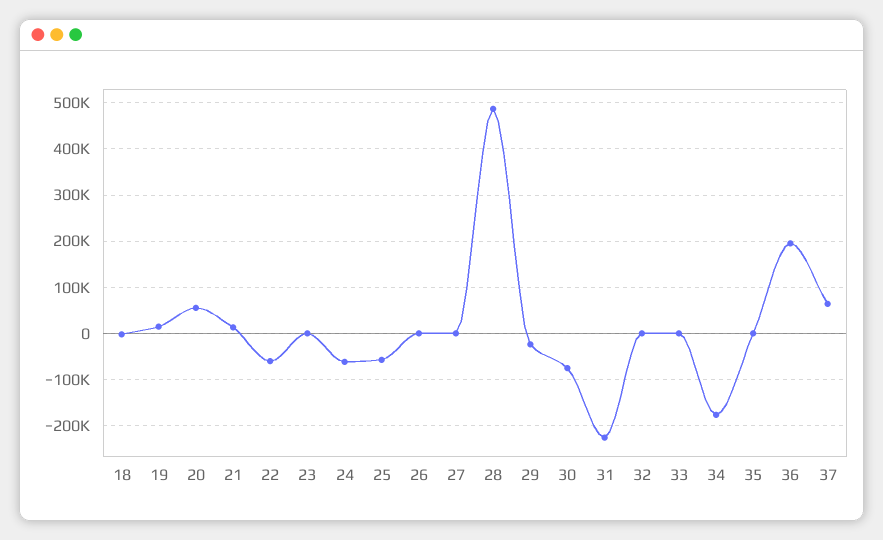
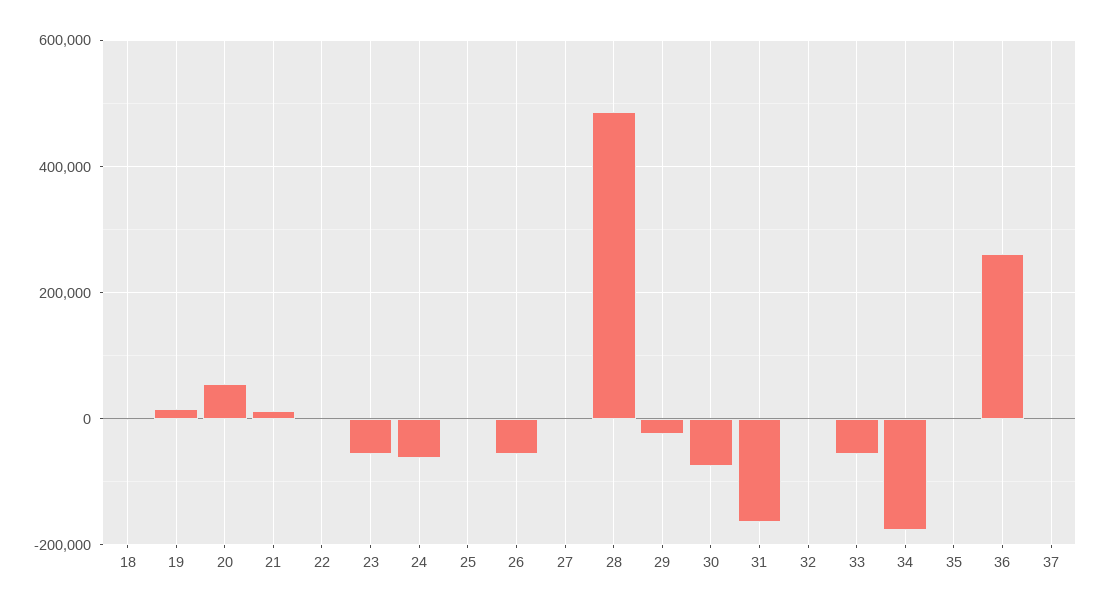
22: -60000 -> 0
23: 0 -> -60000
25: -60000 -> 0
26: 0 -> -60000
31: -220000 -> -160000
33: 0 -> -60000
36: 200000 -> 260000
37: 60000 -> 0

